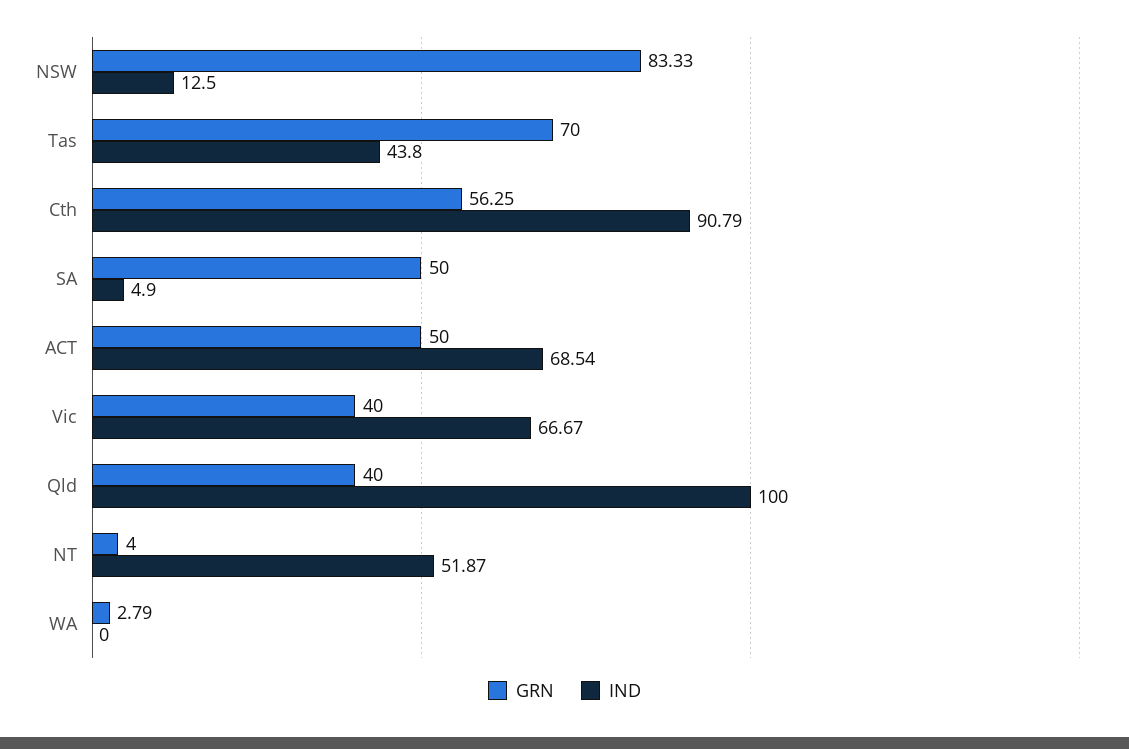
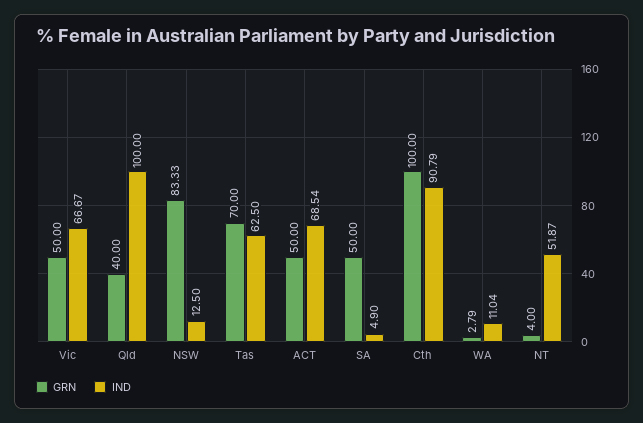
IND, Tas: 43.8 -> 62.5
GRN, Cth: 56.25 -> 100
GRN, Vic: 40 -> 50
IND, WA: 0 -> 11.04

